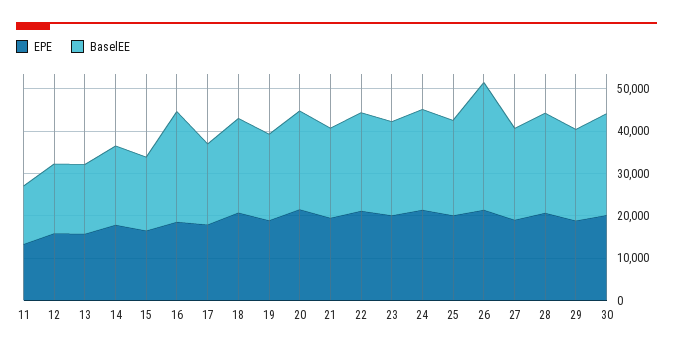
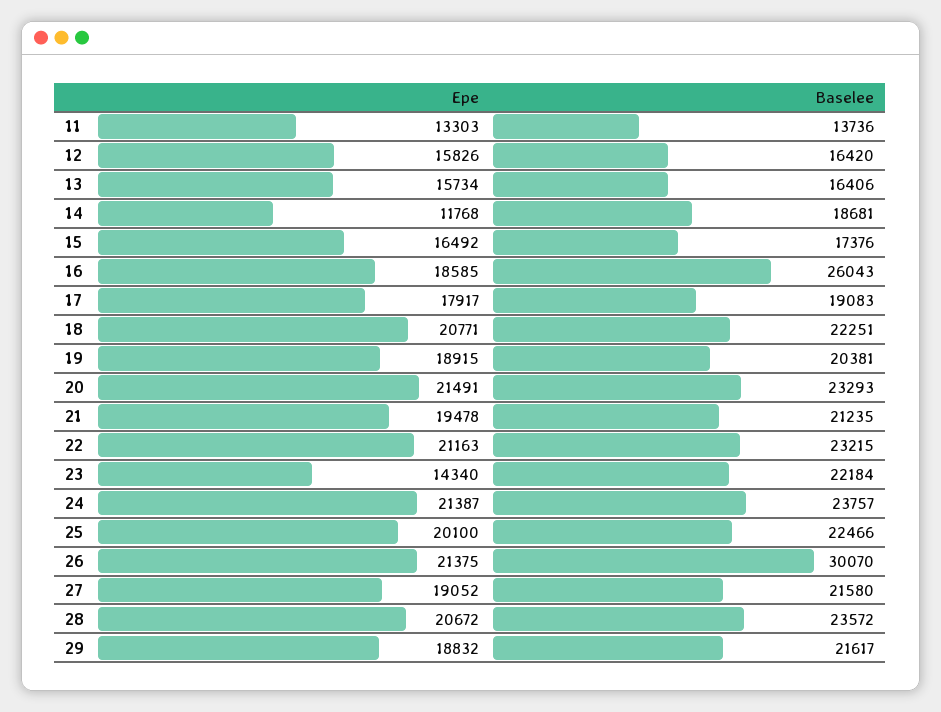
EPE, 14: 18000 -> 11768
EPE, 23: 20000 -> 14340
EPE, 30: 20000 -> none
BaselEE, 30: 24000 -> none

